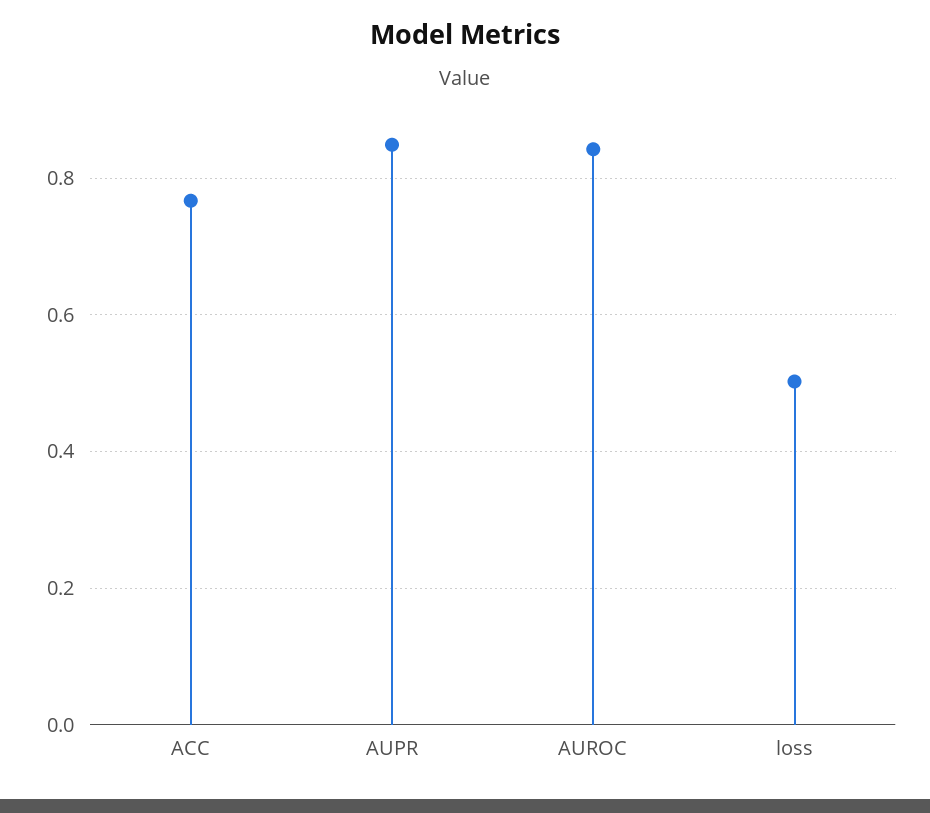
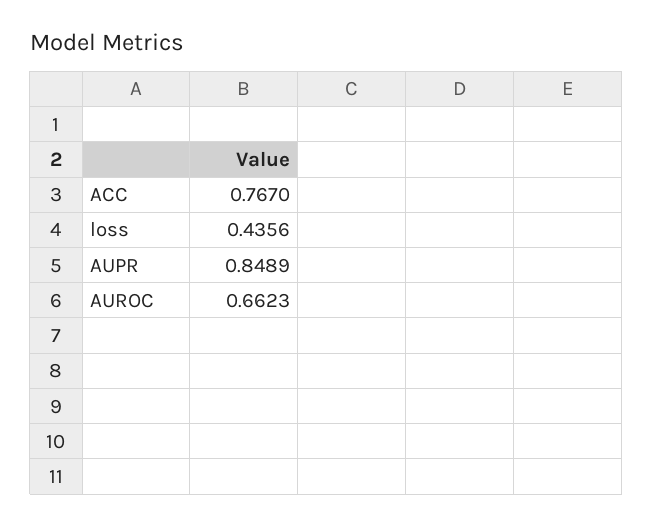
AUROC: 0.84 -> 0.6623
loss: 0.5 -> 0.4356

